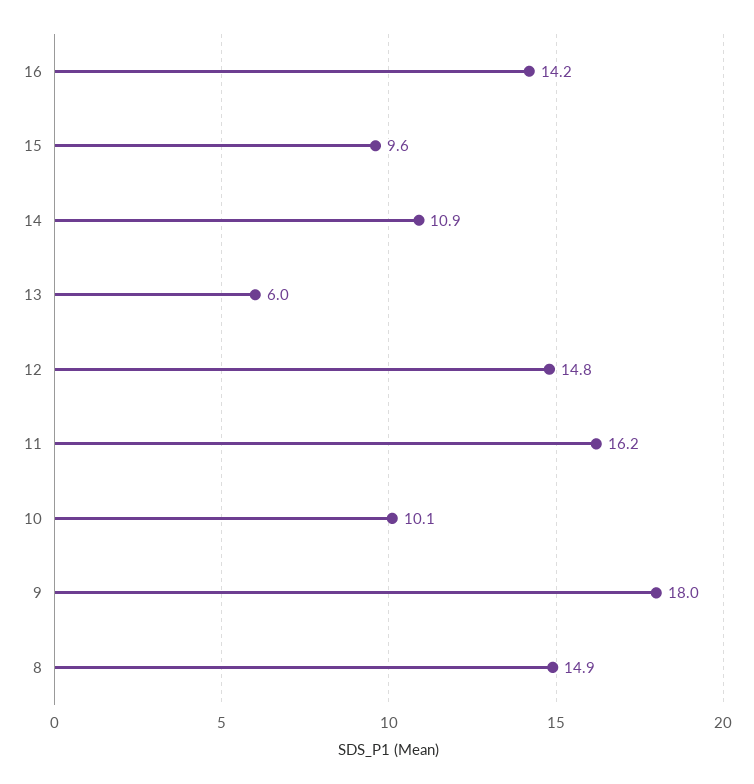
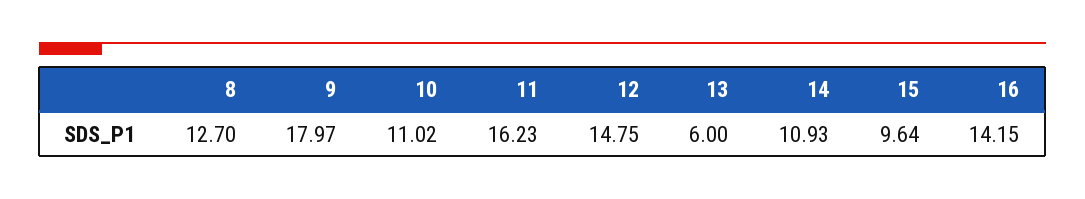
10: 10.1 -> 11.02
8: 14.9 -> 12.7

